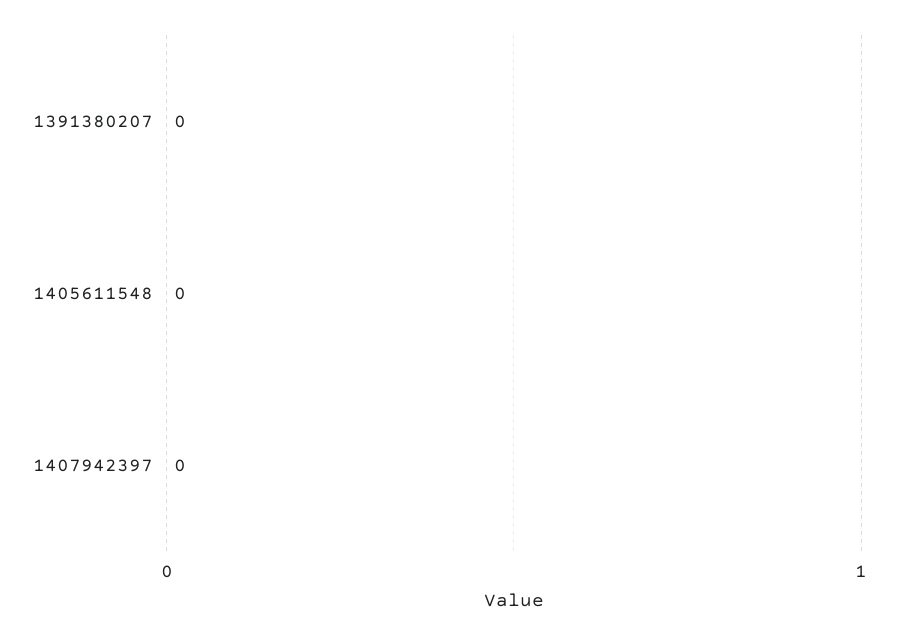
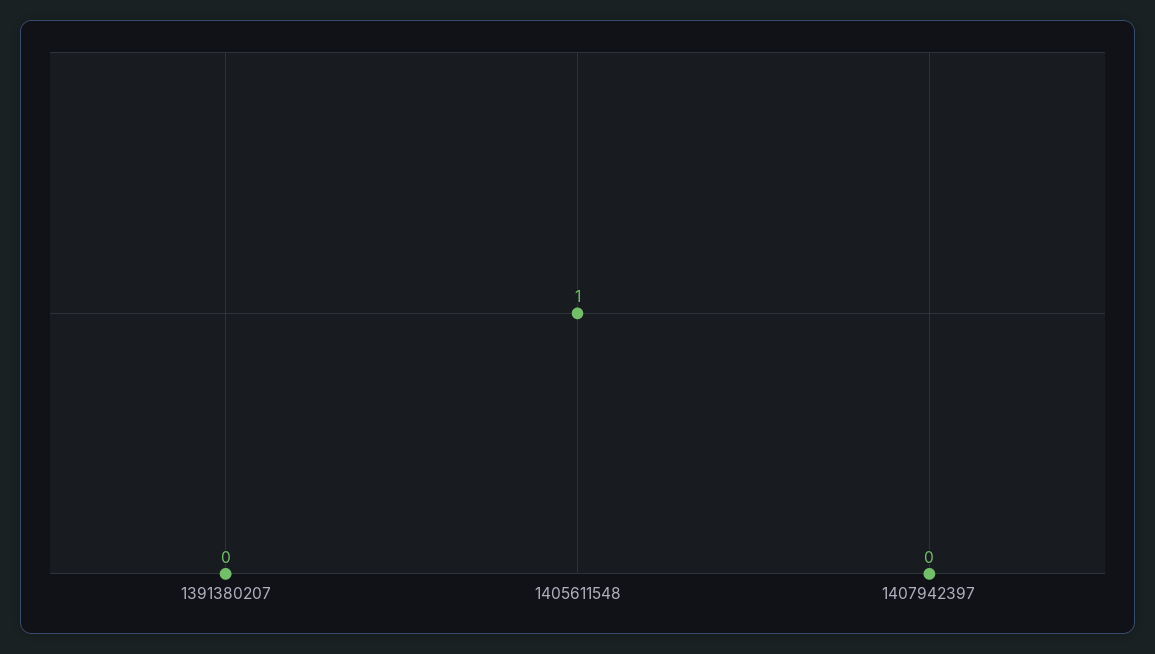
1405611548: 0 -> 1

